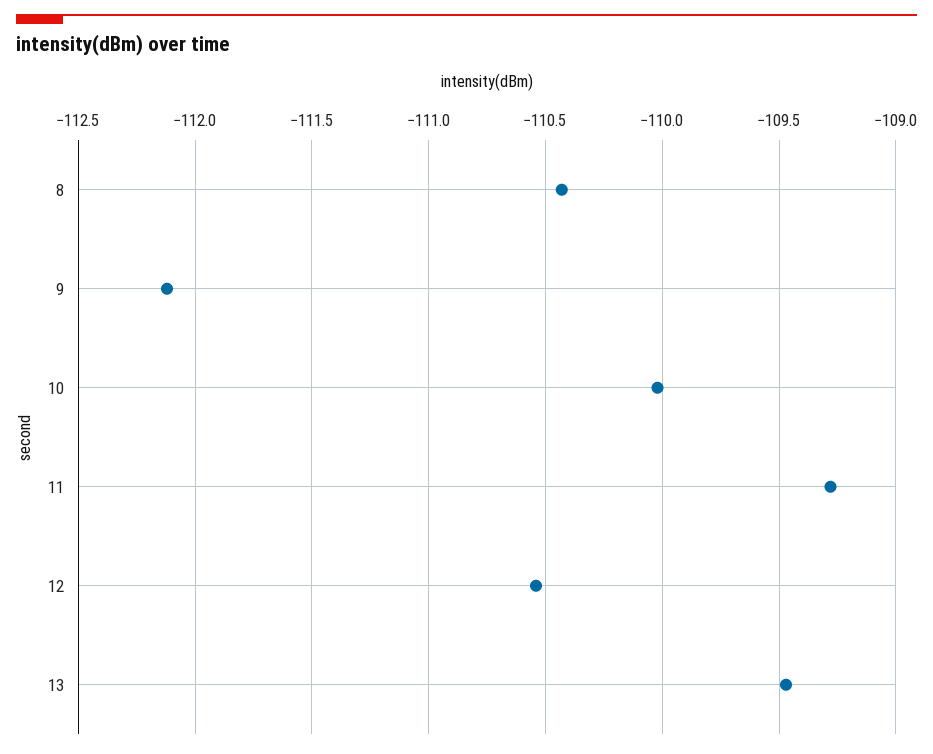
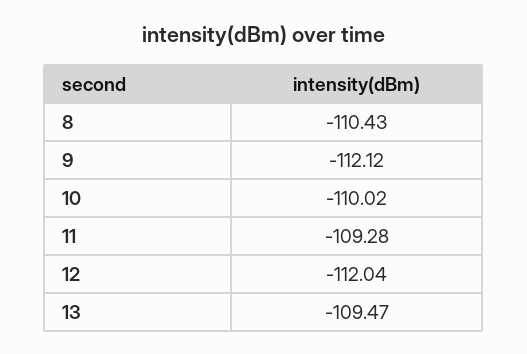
12: -110.55 -> -112.04

